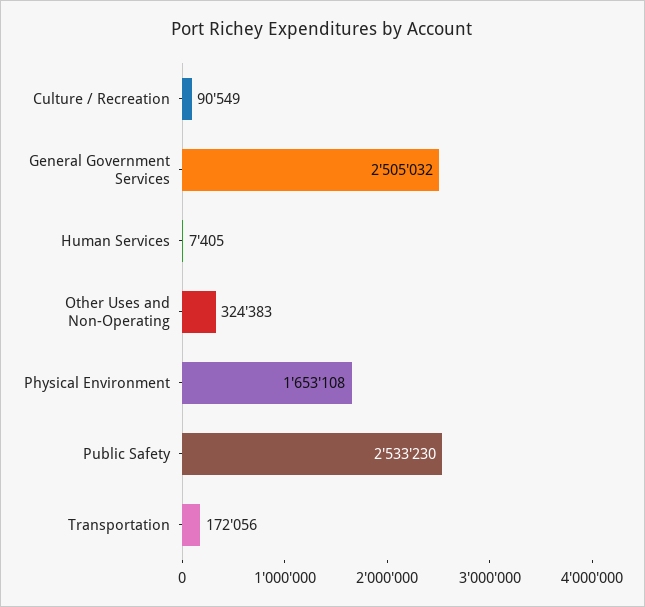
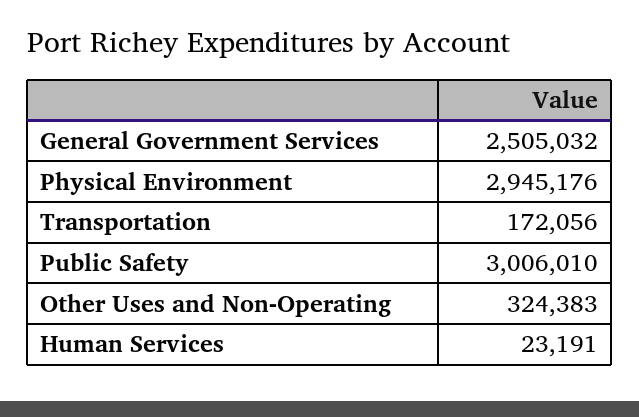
Culture / Recreation: 90549 -> none
Human Services: 7405 -> 23191
Physical Environment: 1653108 -> 2945176
Public Safety: 2533230 -> 3006010

